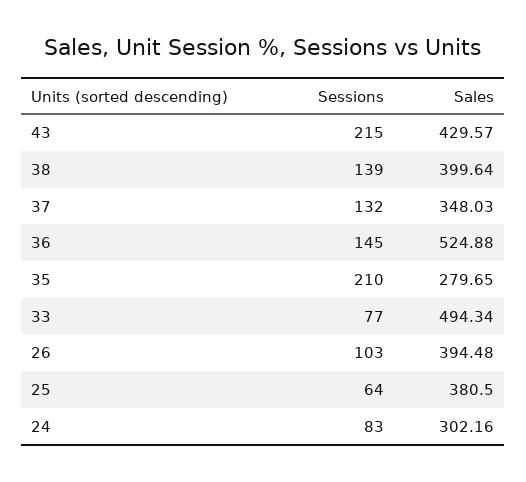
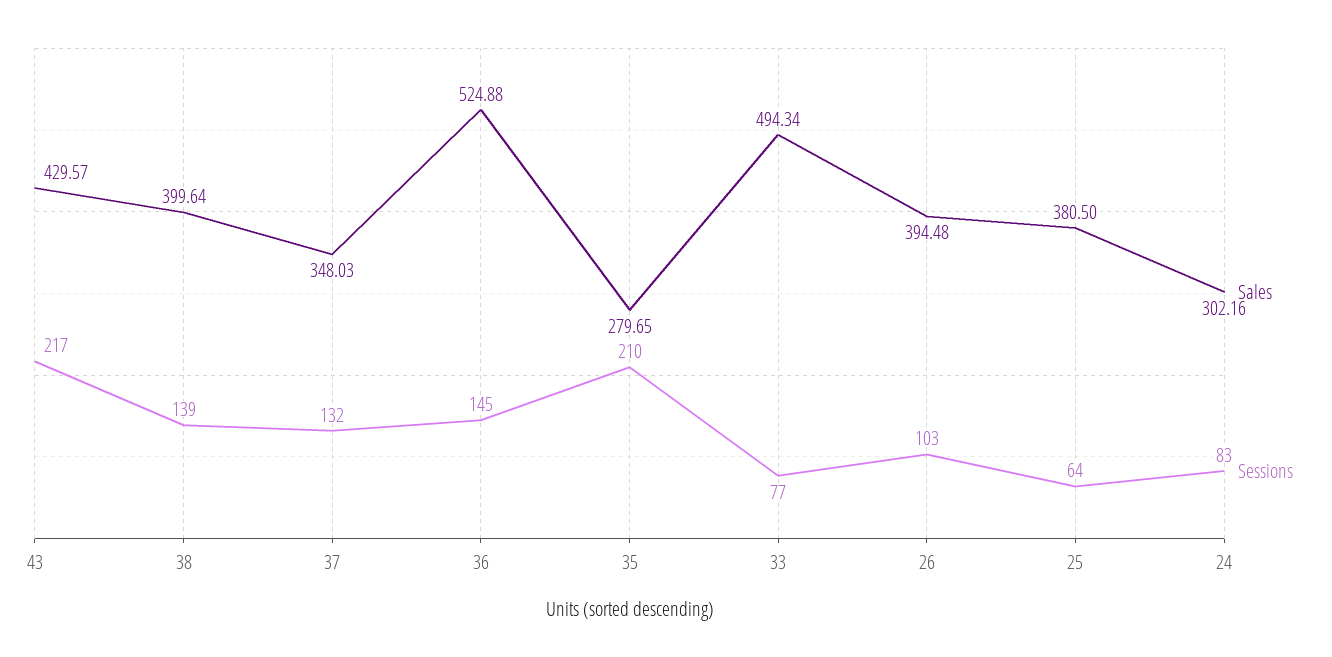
Sessions, 43: 215 -> 217

